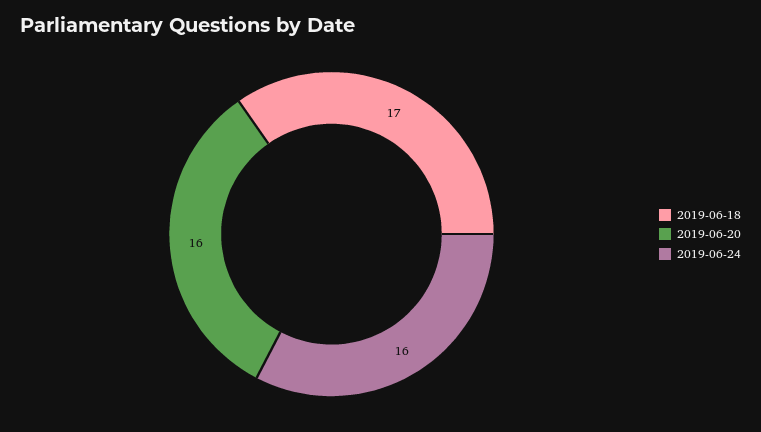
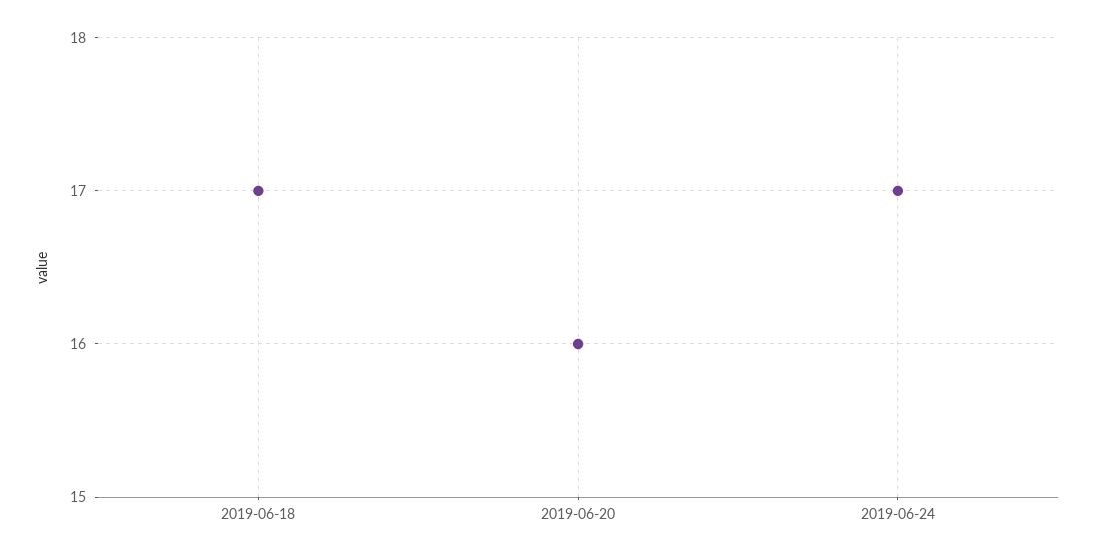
2019-06-24: 16 -> 17

